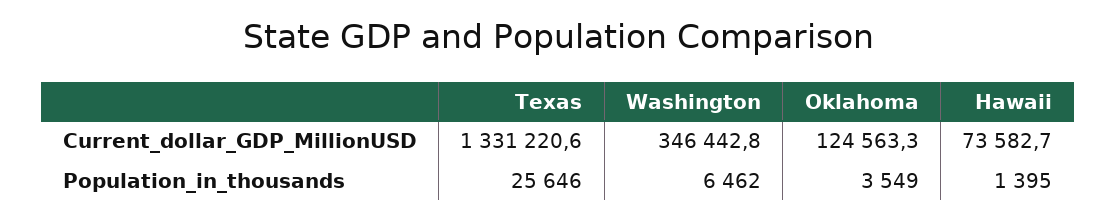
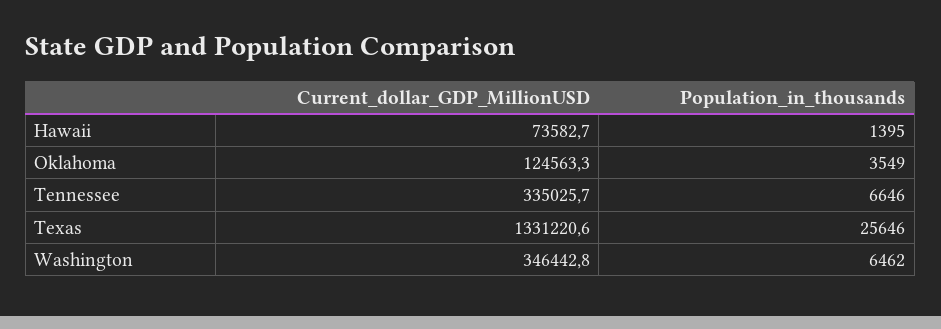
Tennessee, Current_dollar_GDP_MillionUSD: none -> 335025.7
Tennessee, Population_in_thousands: none -> 6646

